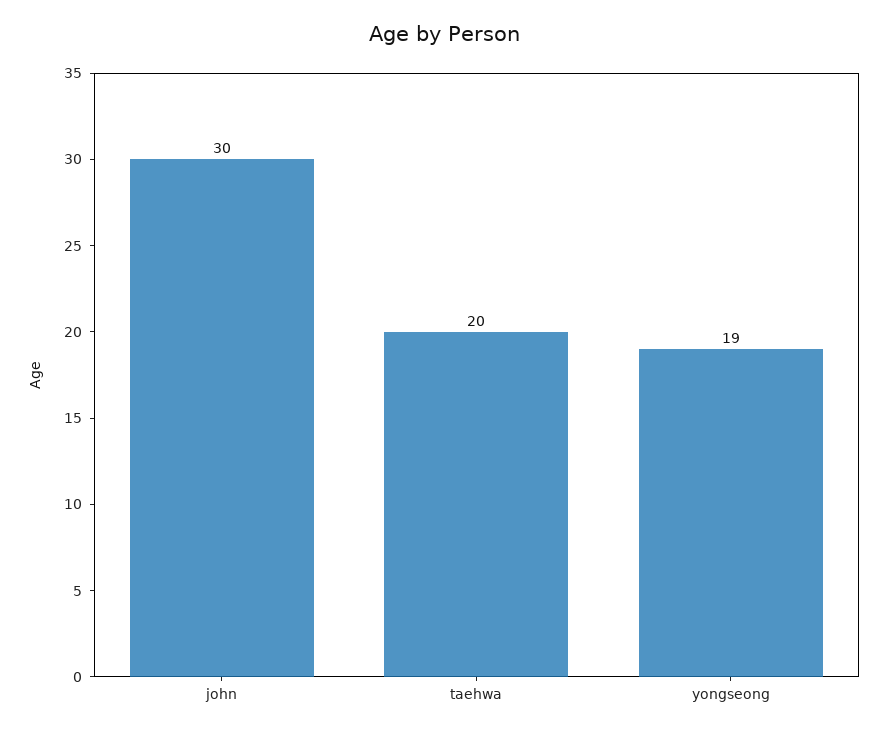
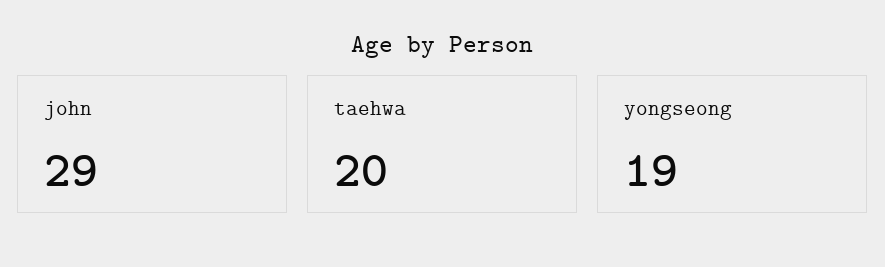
john: 30 -> 29

